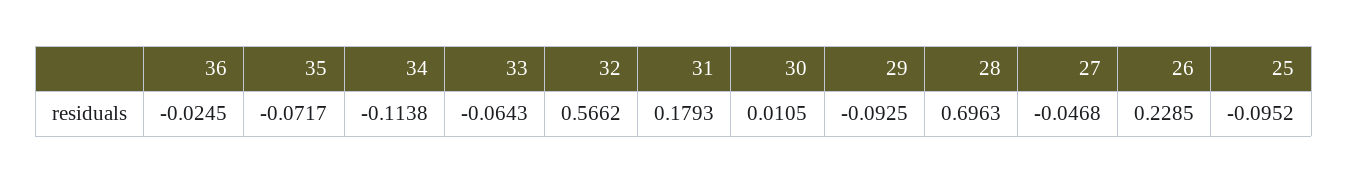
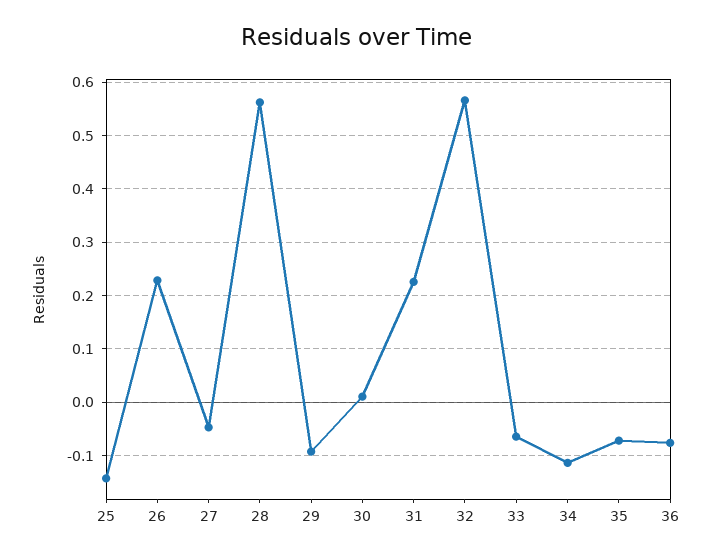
36: -0.0245 -> -0.08
31: 0.1793 -> 0.22
28: 0.6963 -> 0.56
25: -0.0952 -> -0.14

